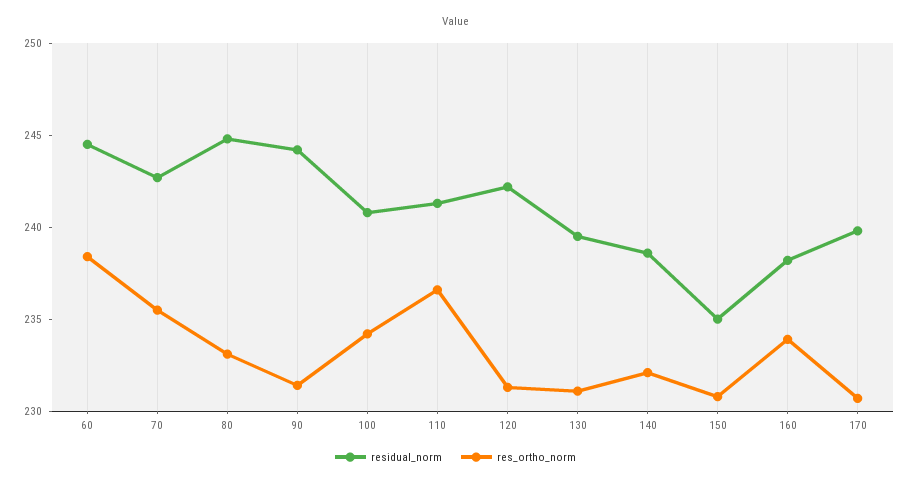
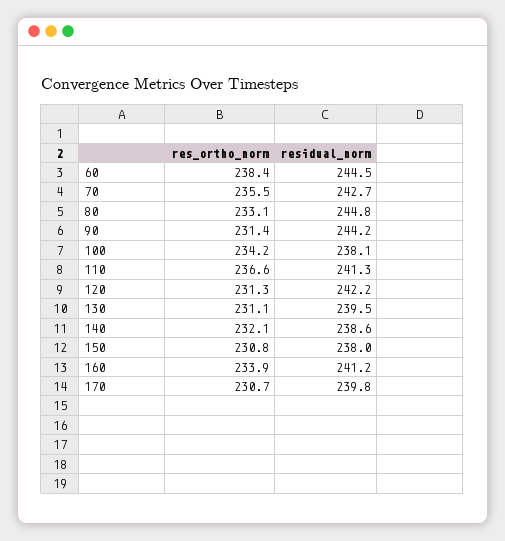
residual_norm, 100: 241 -> 238.1
residual_norm, 150: 235 -> 238
residual_norm, 160: 238 -> 241.2

